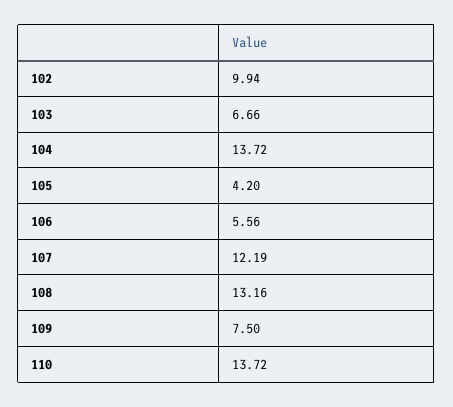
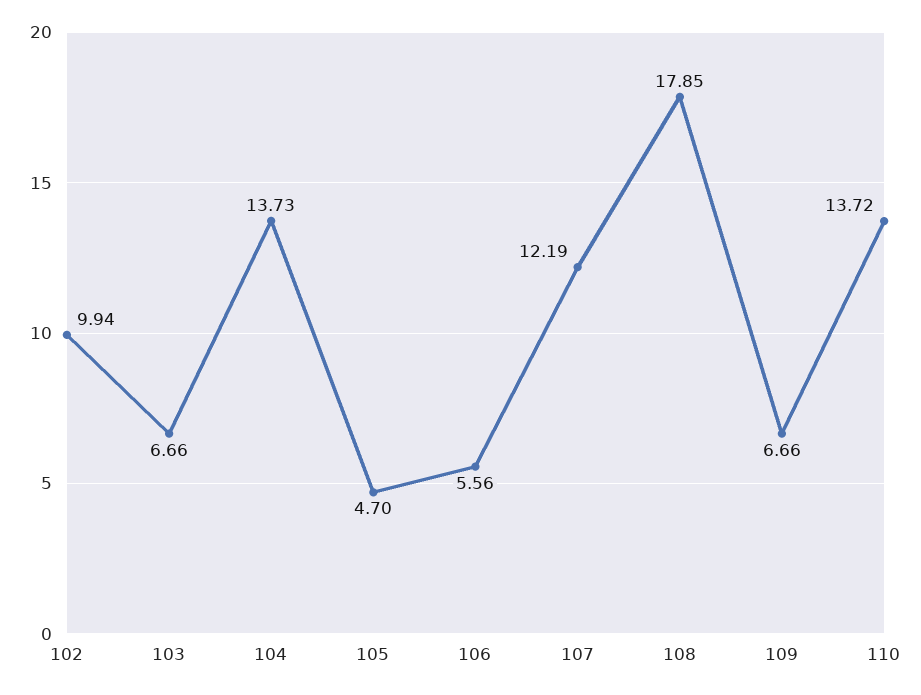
104: 13.72 -> 13.73
105: 4.2 -> 4.7
108: 13.16 -> 17.85
109: 7.5 -> 6.66

